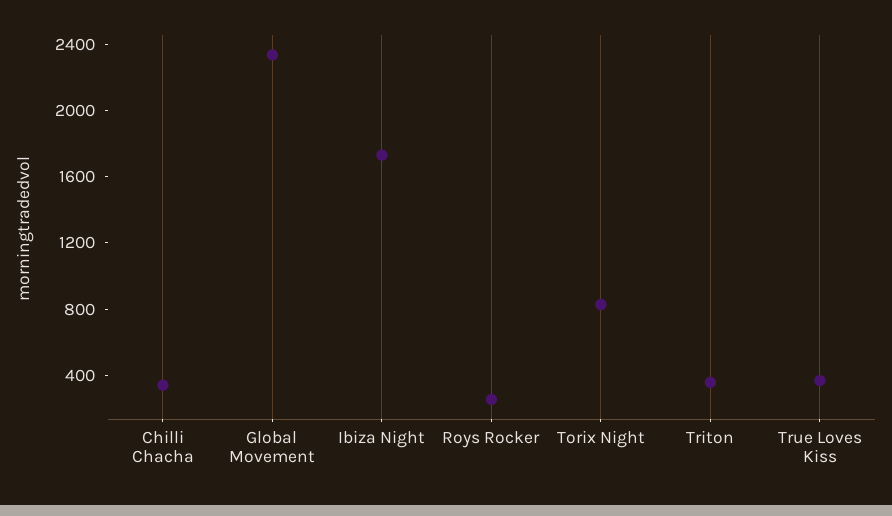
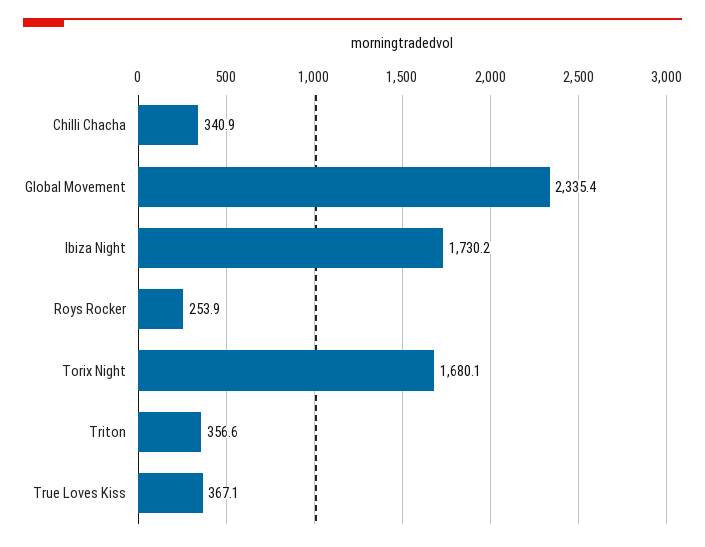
Torix Night: 800 -> 1680.1

